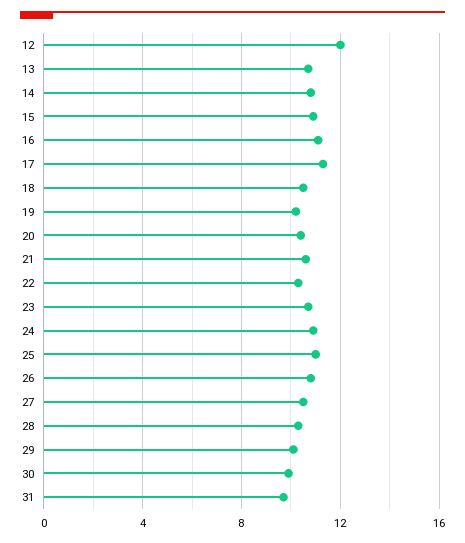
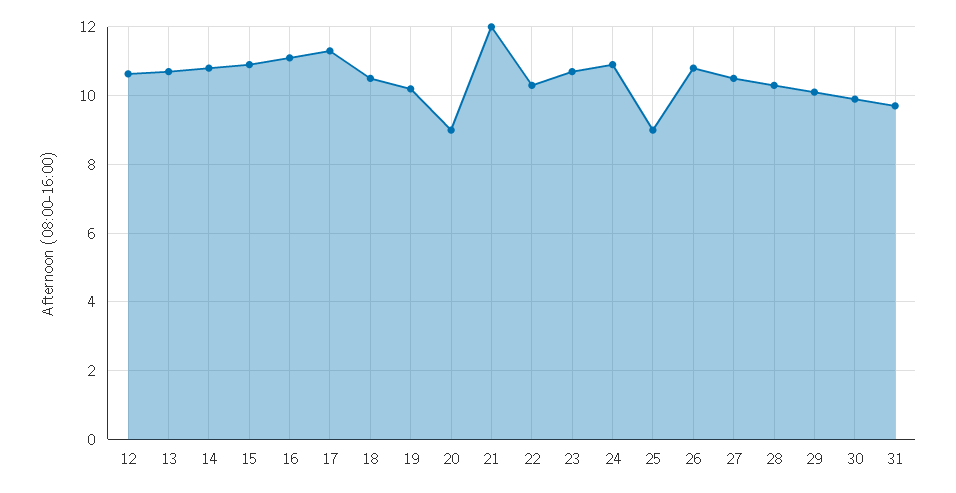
12: 12 -> 10.6
20: 10.5 -> 9
21: 10.5 -> 12
25: 11 -> 9

